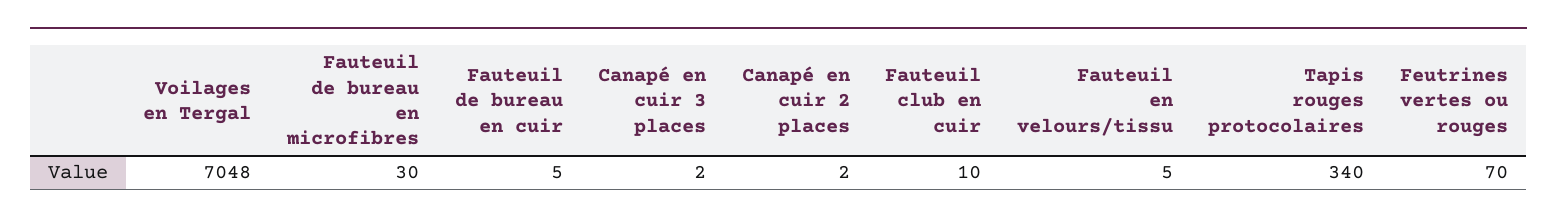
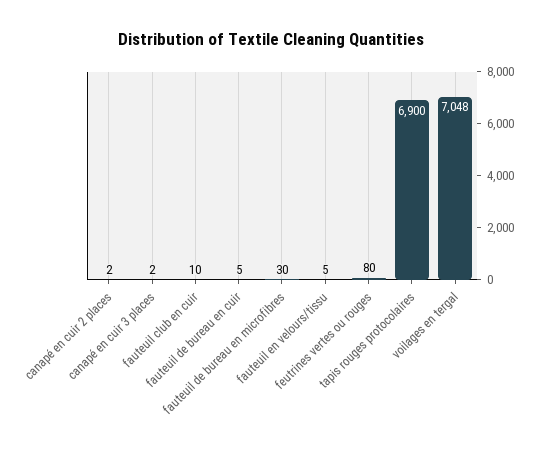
Tapis rouges protocolaires: 340 -> 6900
Feutrines vertes ou rouges: 70 -> 80

